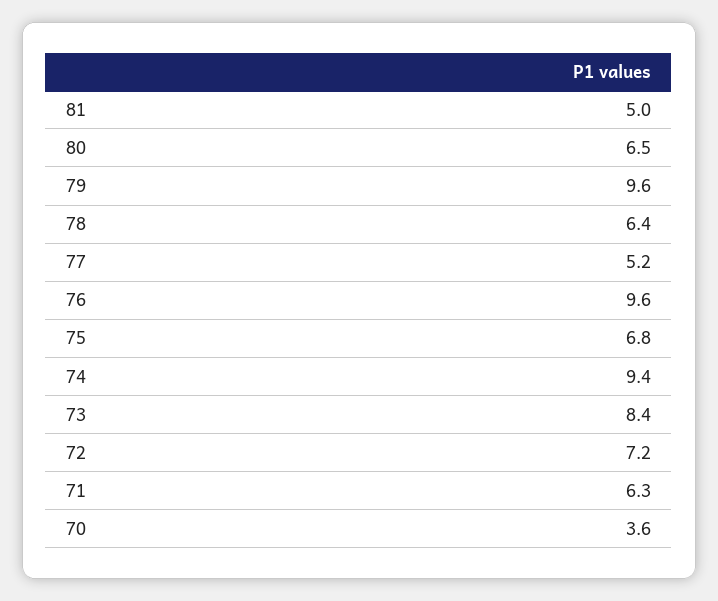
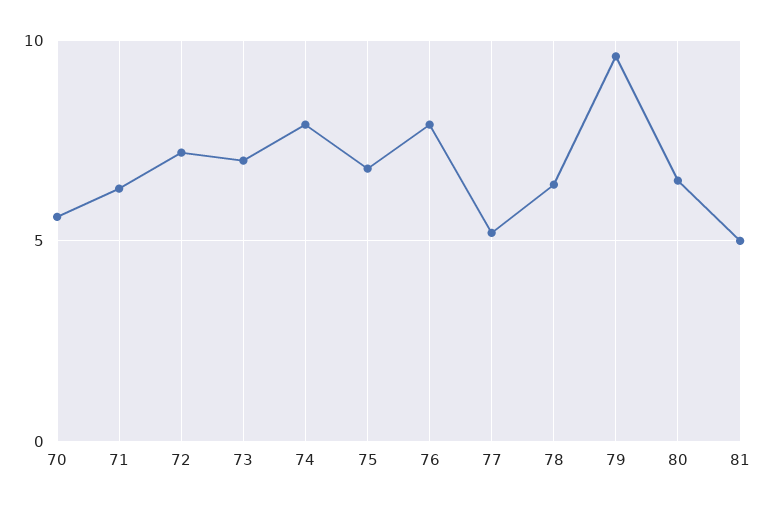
76: 9.6 -> 8
74: 9.4 -> 8
73: 8.4 -> 7
70: 3.6 -> 5.5

